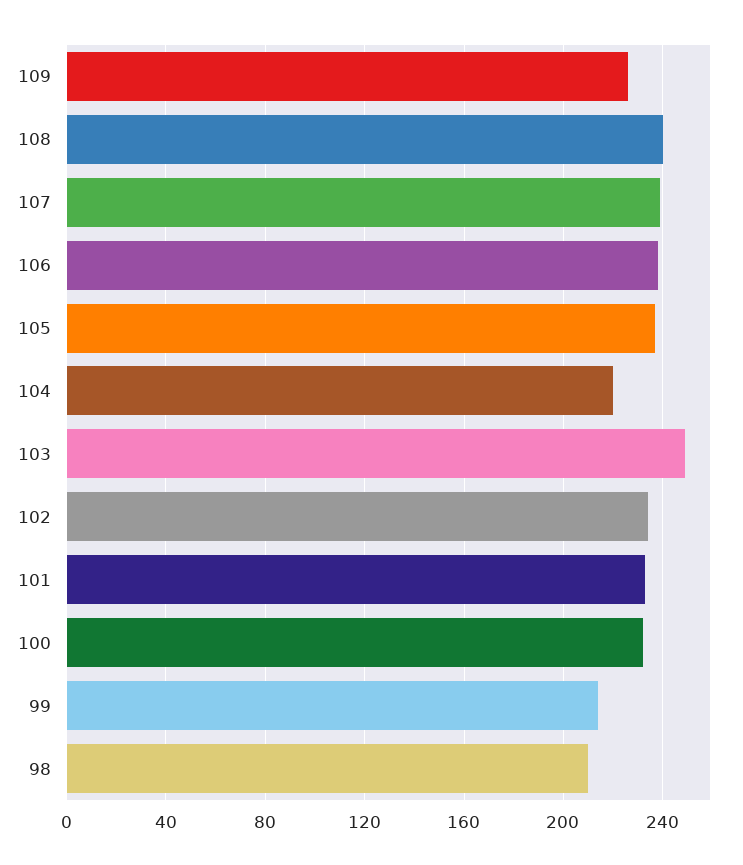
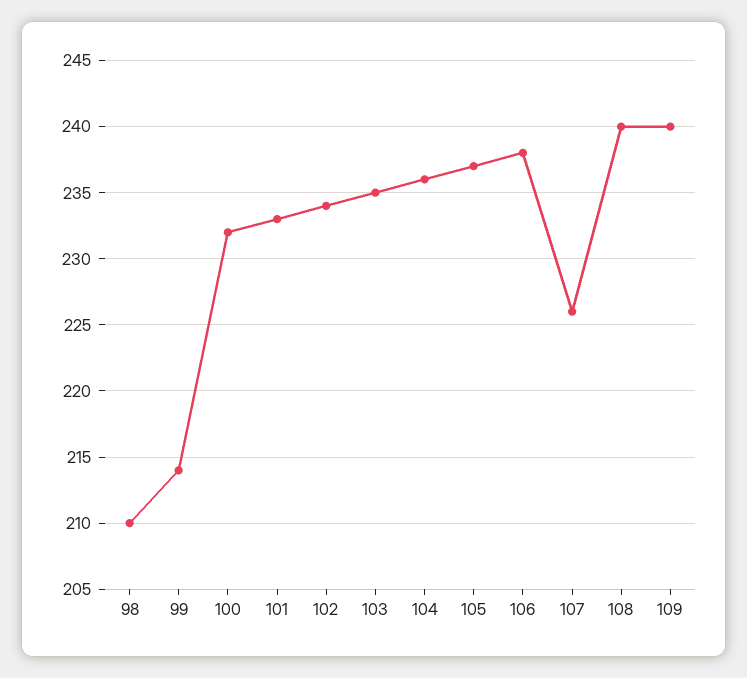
109: 225 -> 240
107: 240 -> 226
104: 220 -> 236
103: 250 -> 235

